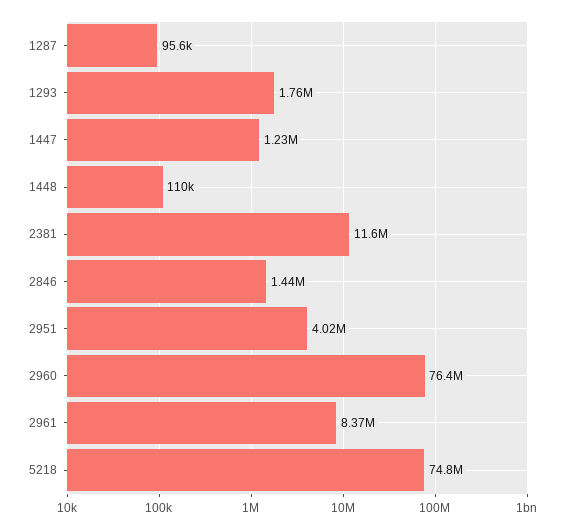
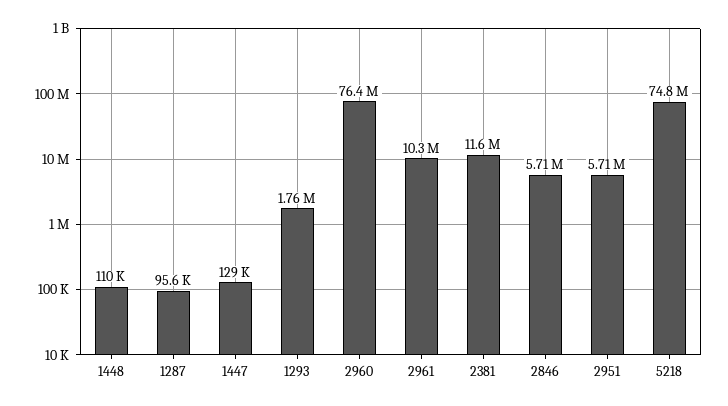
1447: 1230000 -> 129000
2846: 1440000 -> 5710000
2951: 4020000 -> 5710000
2961: 8370000 -> 10300000

